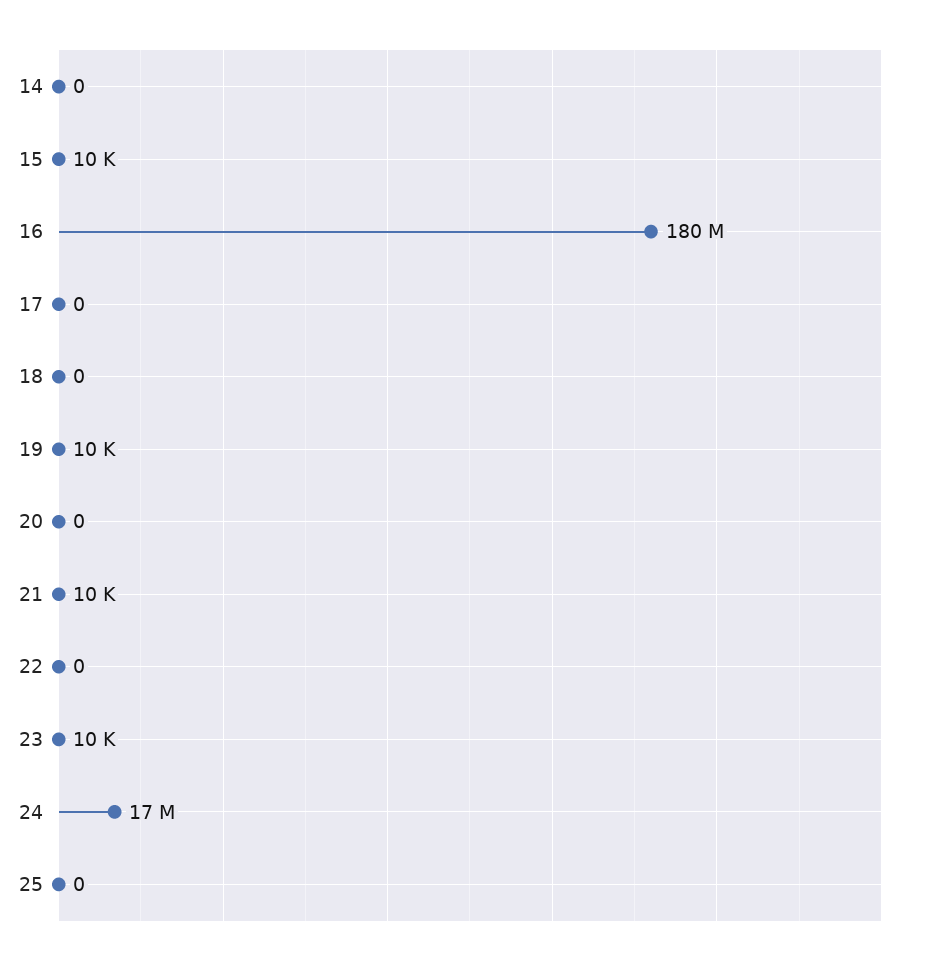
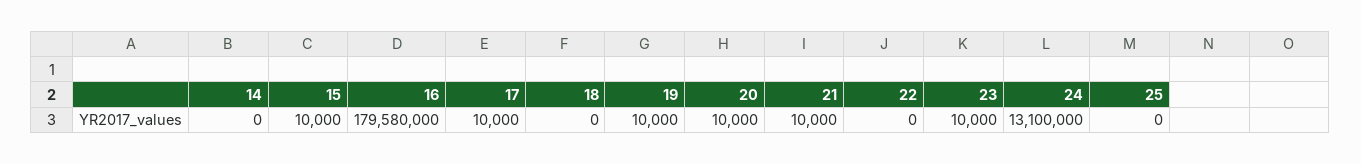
17: 0 -> 10000
20: 0 -> 10000
24: 17000000 -> 13100000

